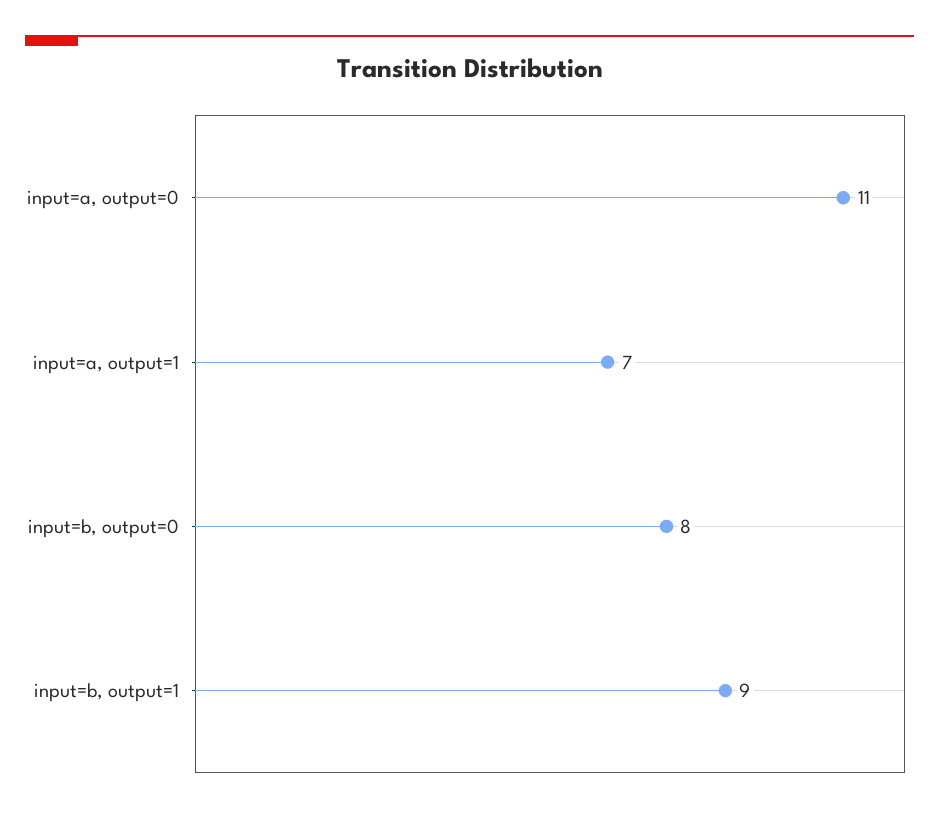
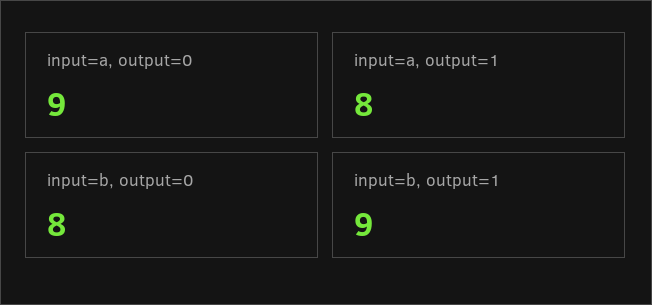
input=a, output=0: 11 -> 9
input=a, output=1: 7 -> 8

